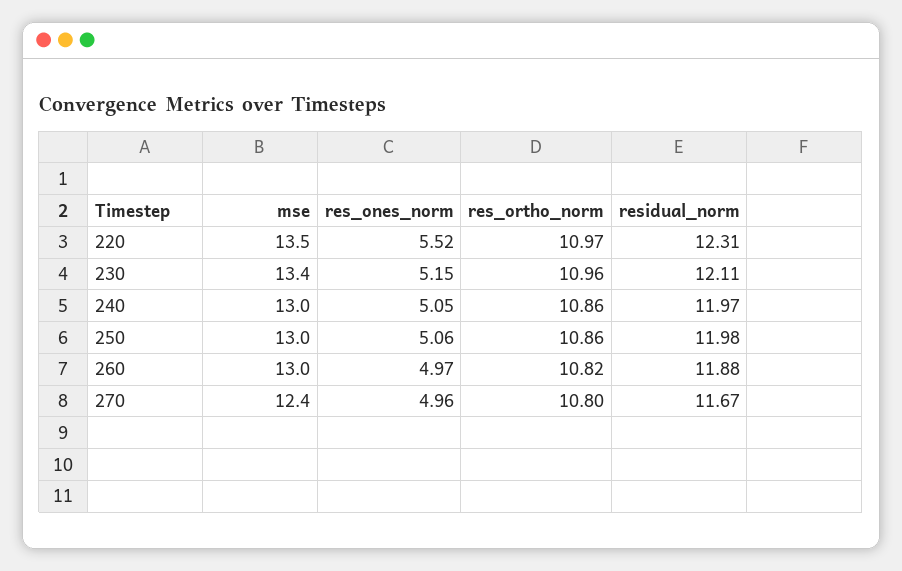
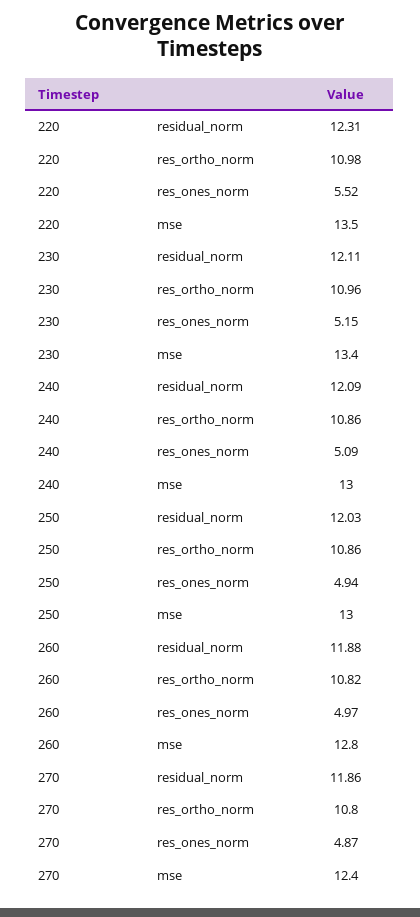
res_ortho_norm, 220: 10.97 -> 10.98
res_ones_norm, 240: 5.05 -> 5.09
residual_norm, 240: 11.97 -> 12.09
res_ones_norm, 250: 5.06 -> 4.94
residual_norm, 250: 11.98 -> 12.03
mse, 260: 13 -> 12.8
res_ones_norm, 270: 4.96 -> 4.87
residual_norm, 270: 11.67 -> 11.86

